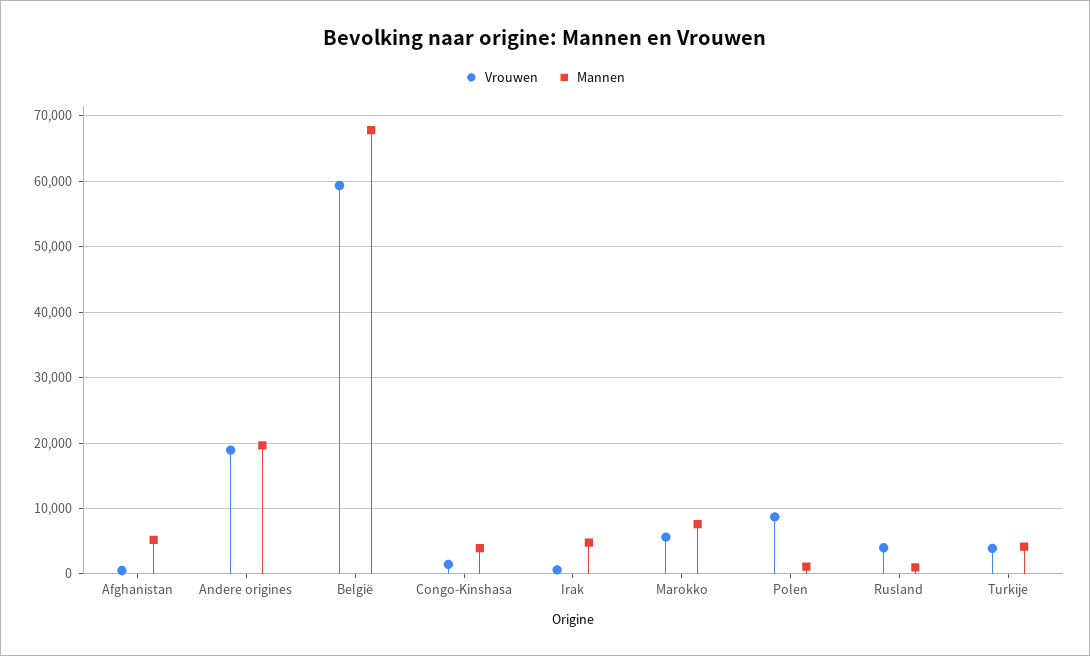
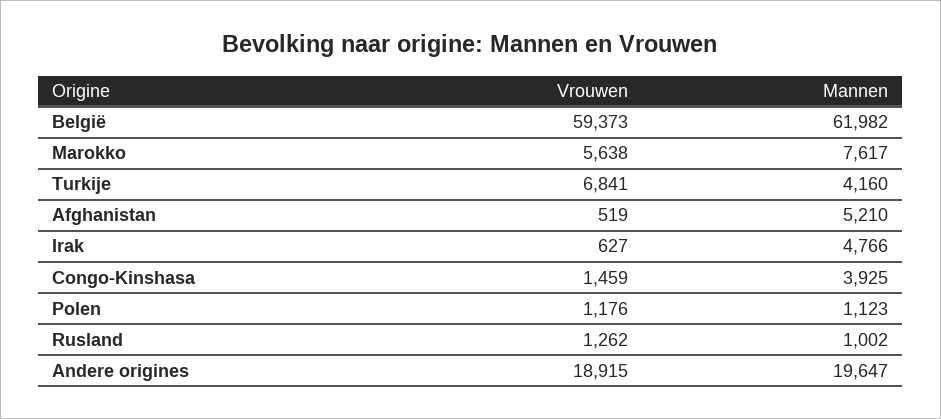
Mannen, België: 68000 -> 61982
Vrouwen, Polen: 9000 -> 1176
Vrouwen, Rusland: 4000 -> 1262
Vrouwen, Turkije: 4000 -> 6841

